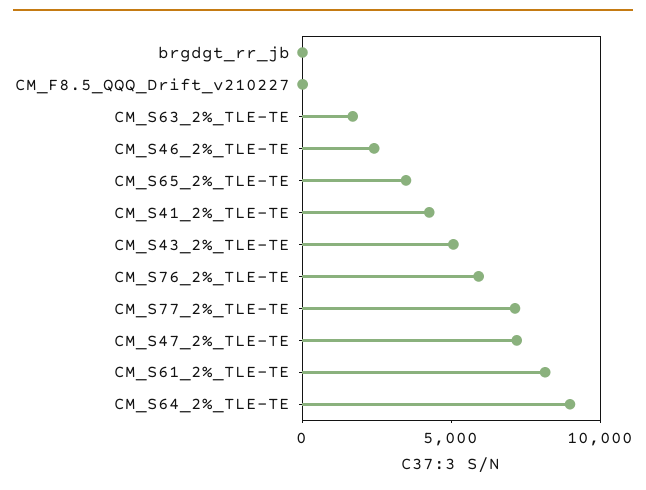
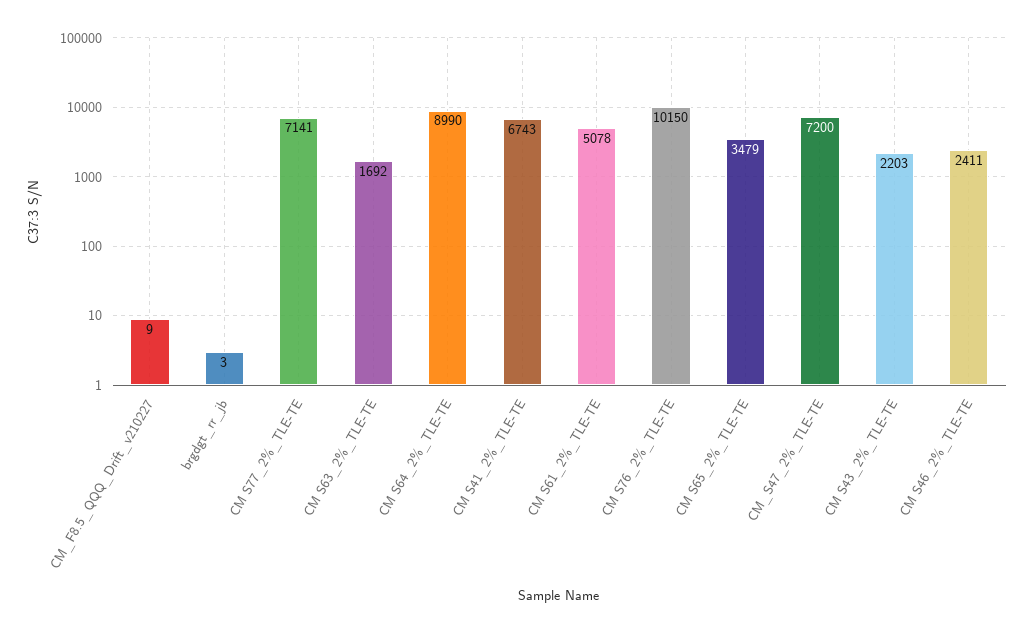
CM_S41_2%_TLE-TE: 4000 -> 6743
CM_S43_2%_TLE-TE: 5000 -> 2203
CM_S76_2%_TLE-TE: 6000 -> 10150
CM_S61_2%_TLE-TE: 8000 -> 5078

